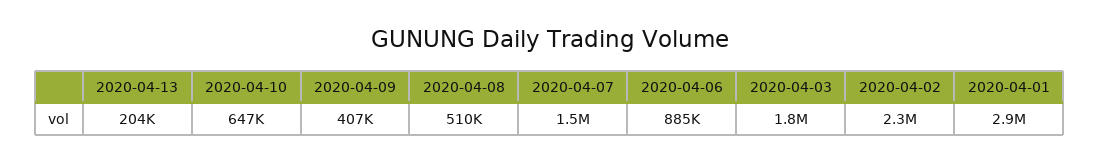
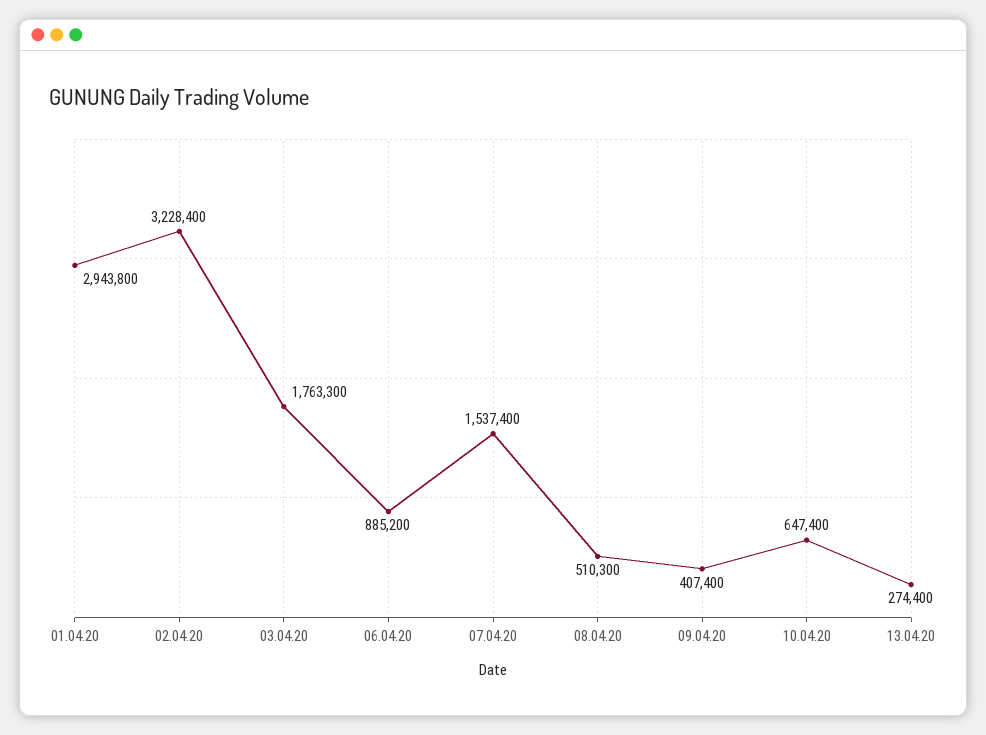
2020-04-13: 204000 -> 274400
2020-04-02: 2300000 -> 3228400

